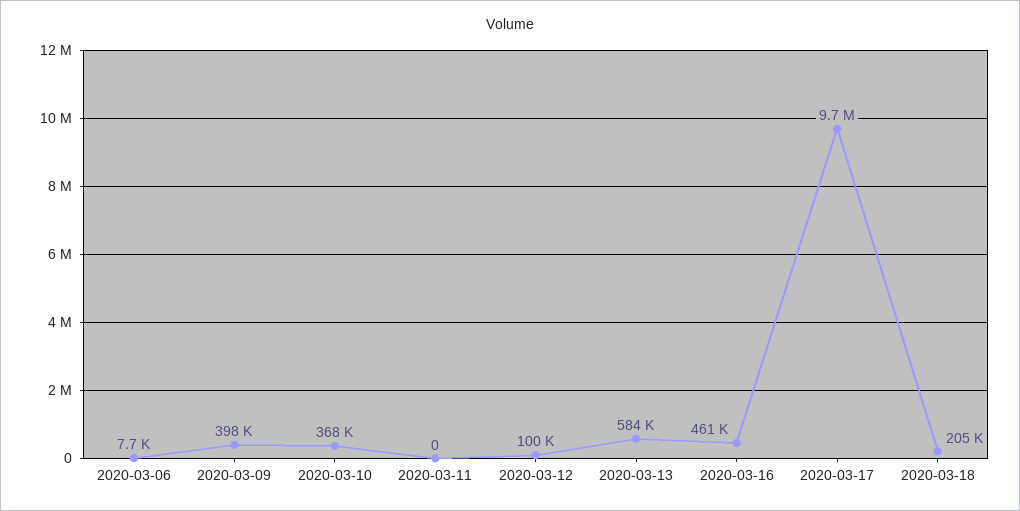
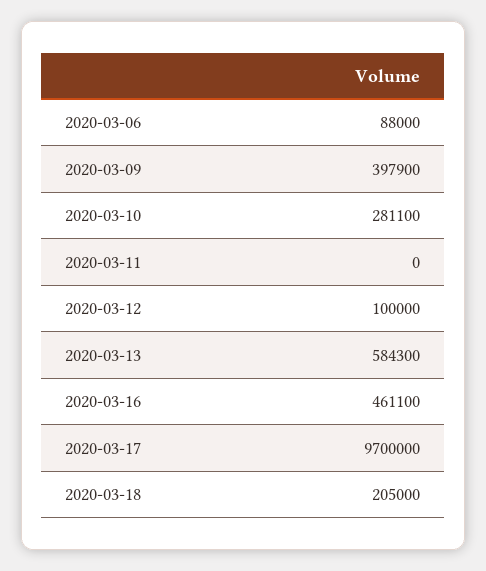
2020-03-06: 7700 -> 88000
2020-03-10: 368000 -> 281100

